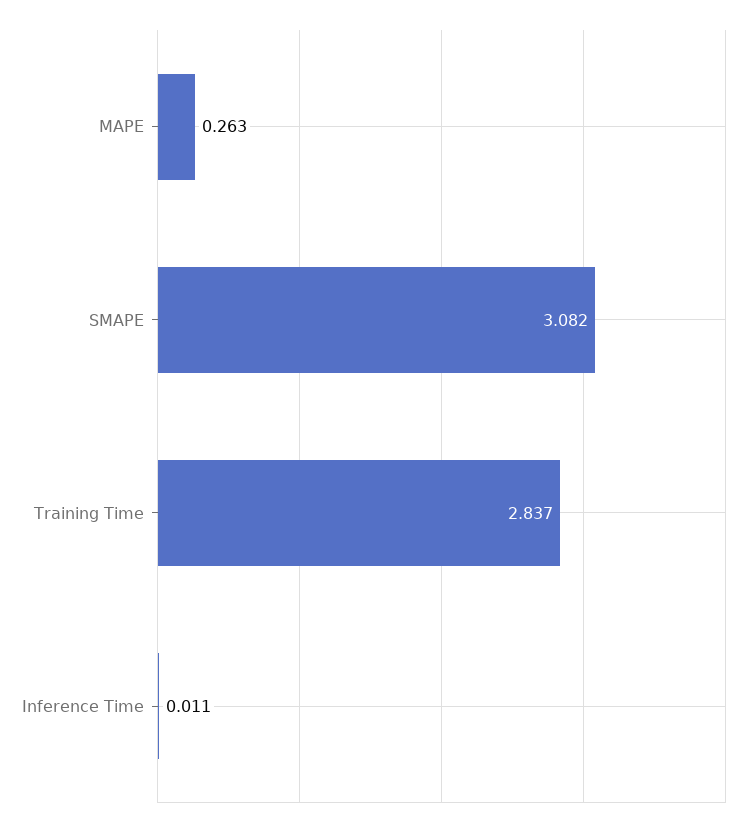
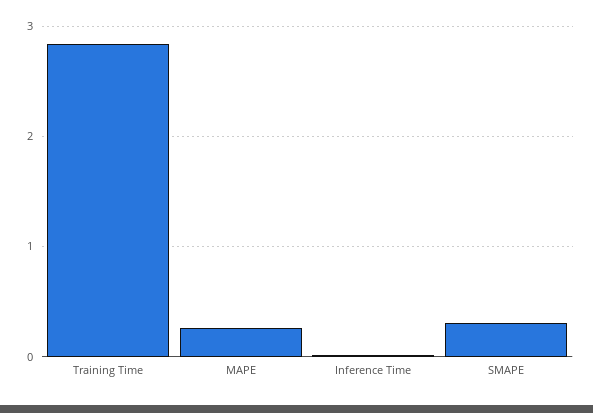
SMAPE: 3.082 -> 0.3

